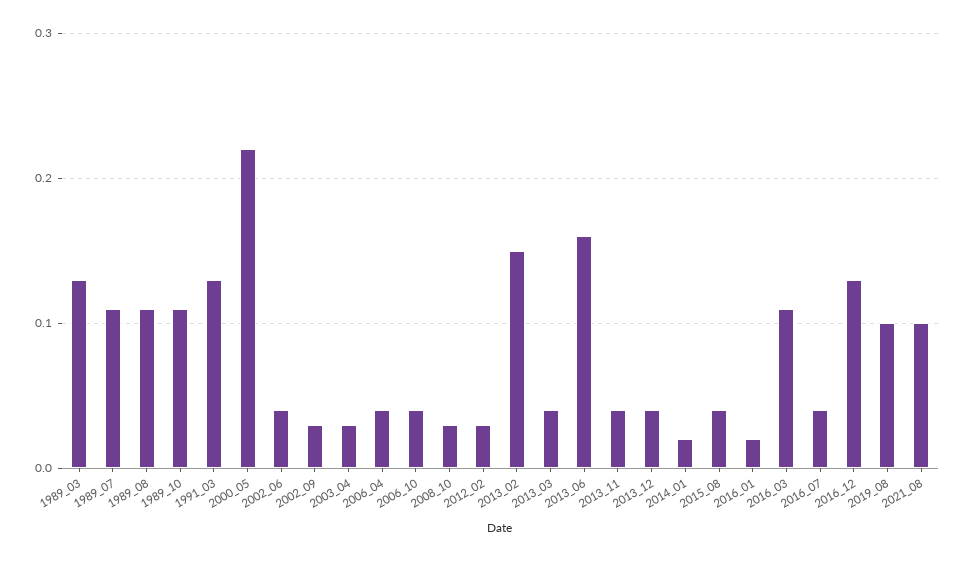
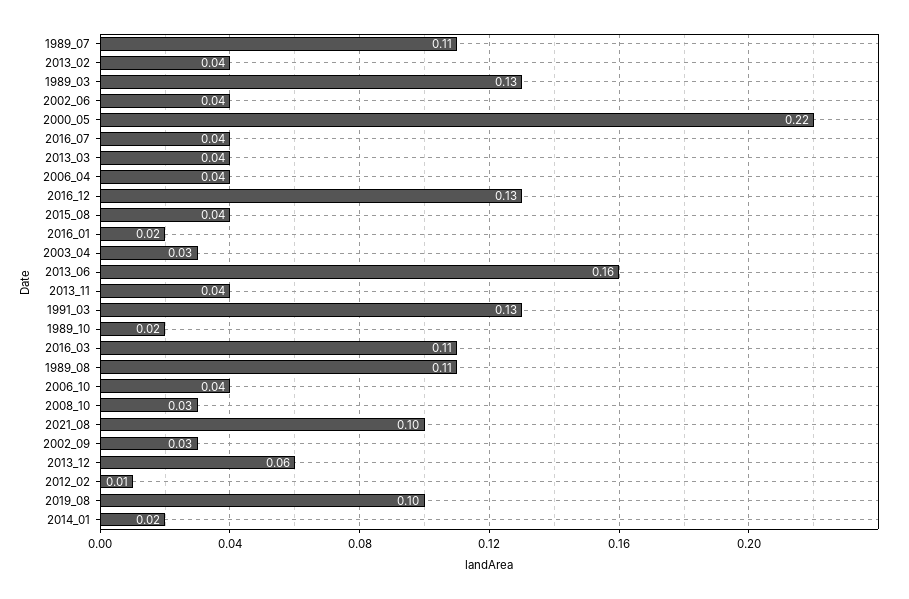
1989_10: 0.11 -> 0.02
2012_02: 0.03 -> 0.01
2013_02: 0.15 -> 0.04
2013_12: 0.04 -> 0.06

